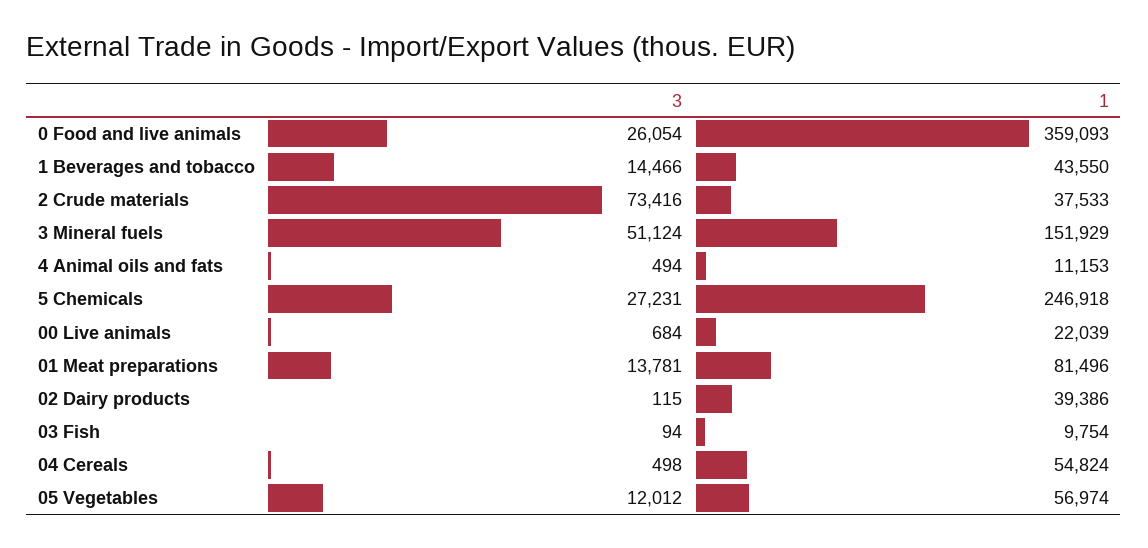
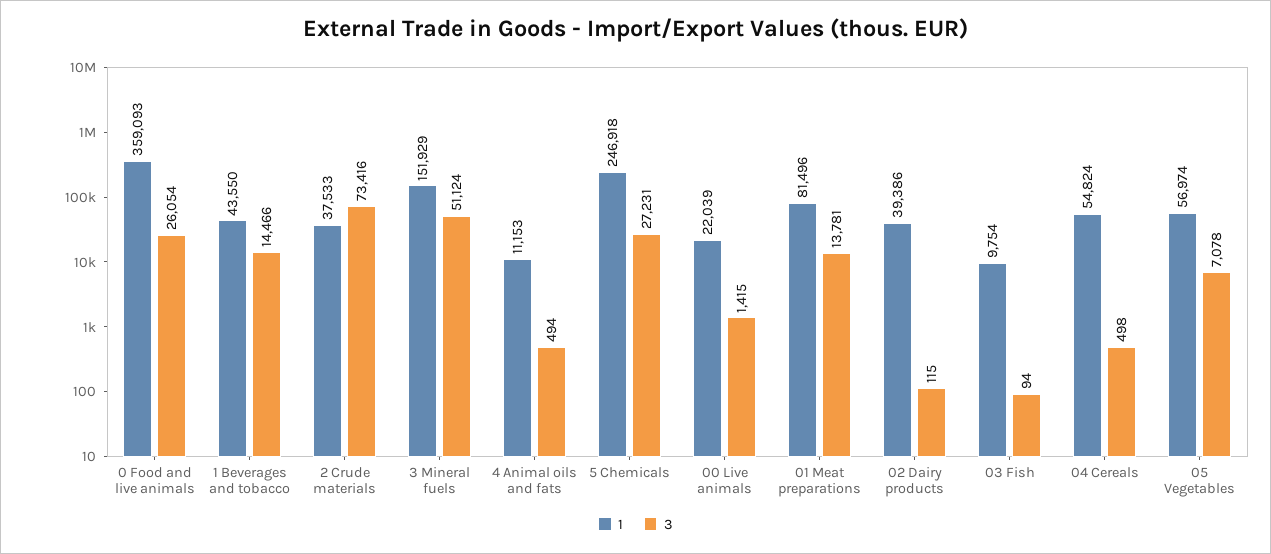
3, 00 Live animals: 684 -> 1415
3, 05 Vegetables: 12012 -> 7078

